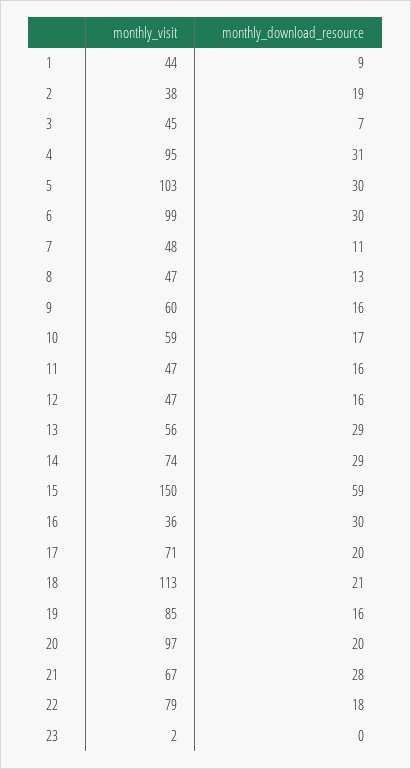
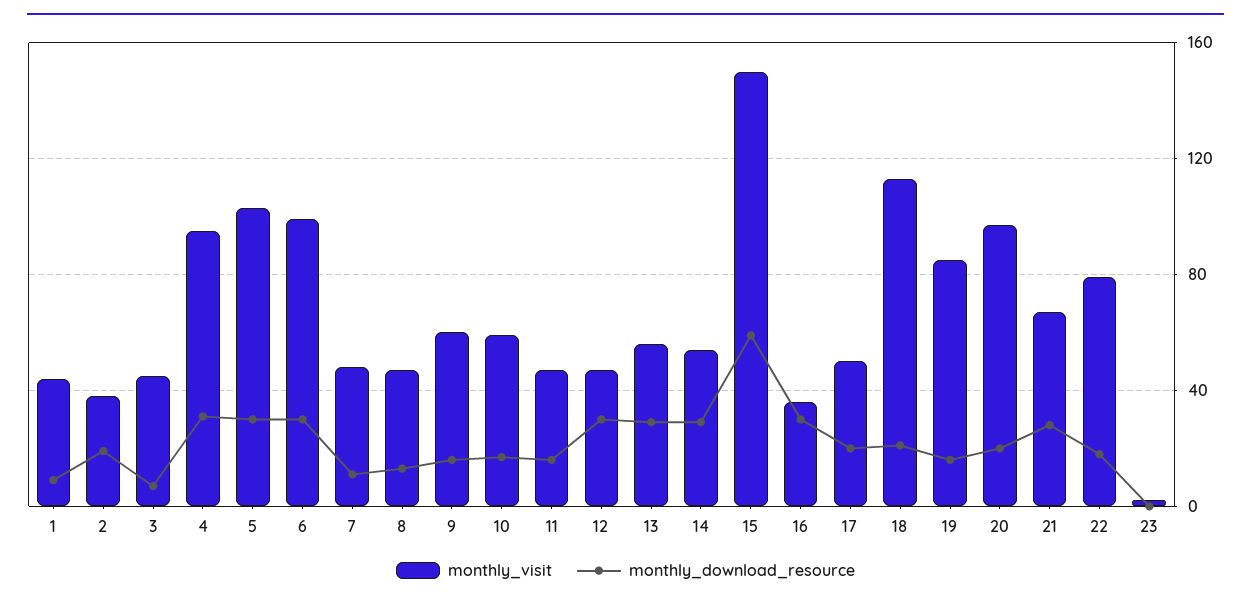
monthly_download_resource, 12: 16 -> 30
monthly_visit, 14: 74 -> 55
monthly_visit, 17: 71 -> 50

